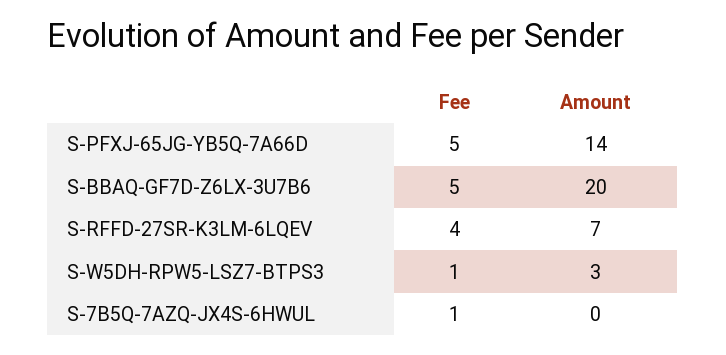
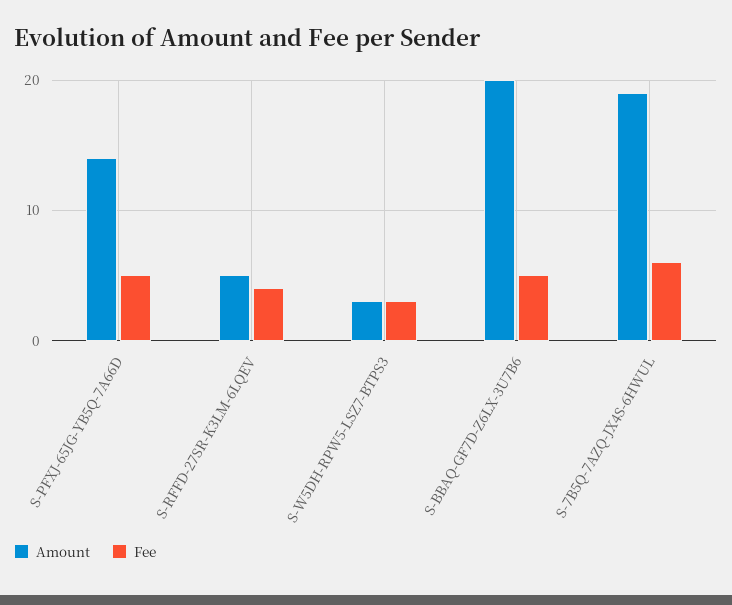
Amount, S-RFFD-27SR-K3LM-6LQEV: 7 -> 5
Fee, S-W5DH-RPW5-LSZ7-BTPS3: 1 -> 3
Fee, S-7B5Q-7AZQ-JX4S-6HWUL: 1 -> 6
Amount, S-7B5Q-7AZQ-JX4S-6HWUL: 0 -> 19

